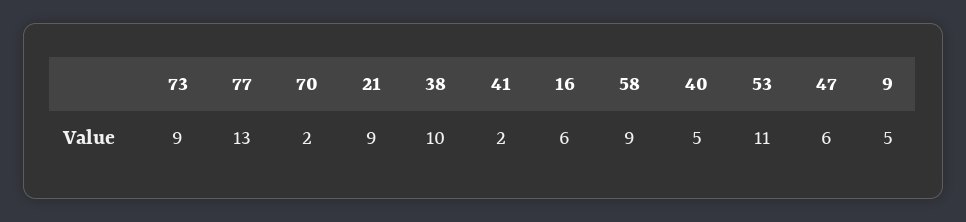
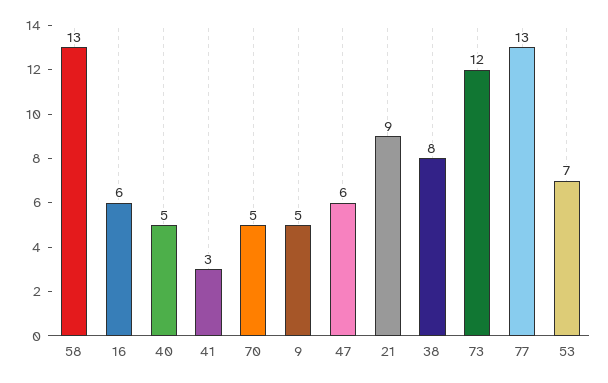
73: 9 -> 12
70: 2 -> 5
38: 10 -> 8
41: 2 -> 3
58: 9 -> 13
53: 11 -> 7

